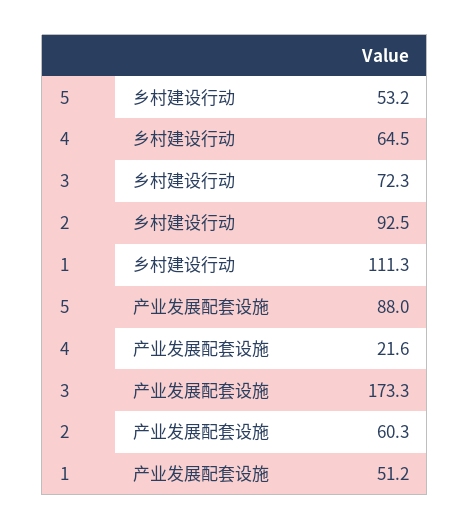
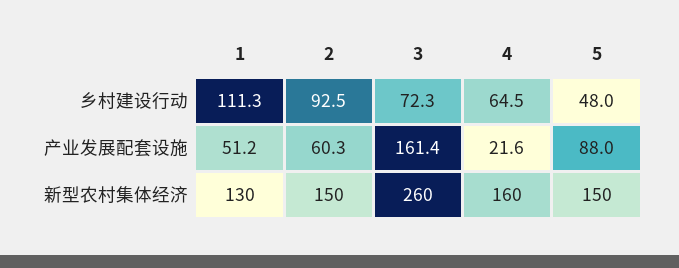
5, 乡村建设行动: 53.2 -> 48
3, 产业发展配套设施: 173.3 -> 161.4
1, 新型农村集体经济: none -> 130
2, 新型农村集体经济: none -> 150
3, 新型农村集体经济: none -> 260
4, 新型农村集体经济: none -> 160
5, 新型农村集体经济: none -> 150

